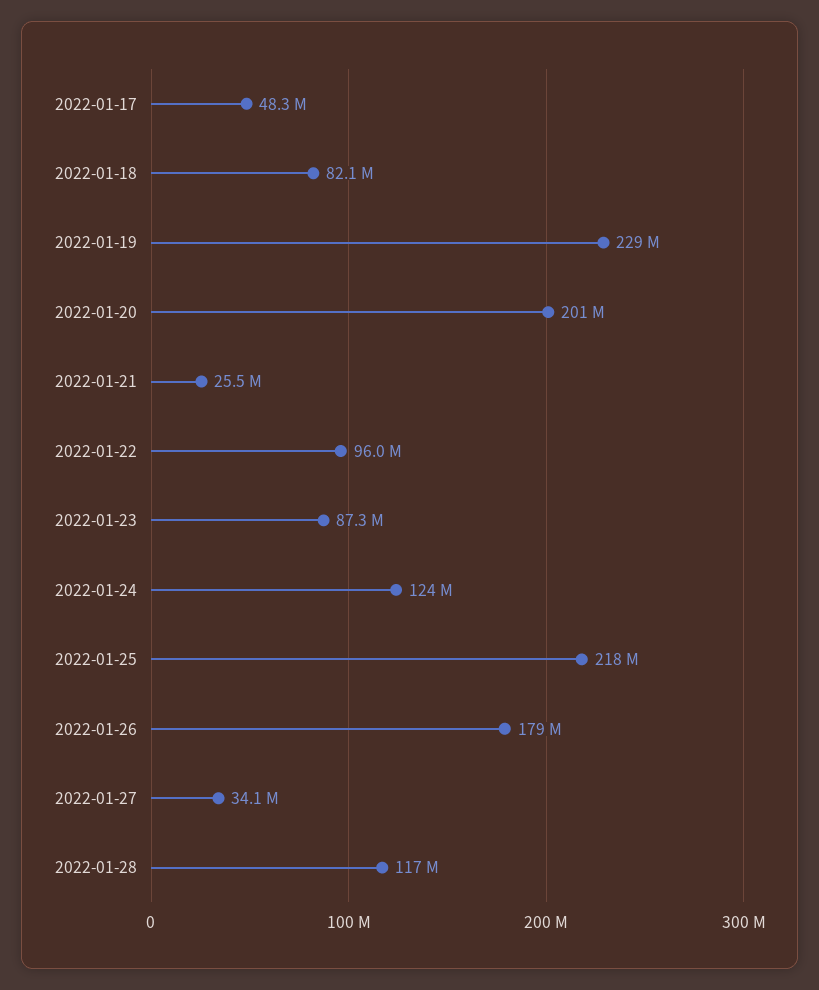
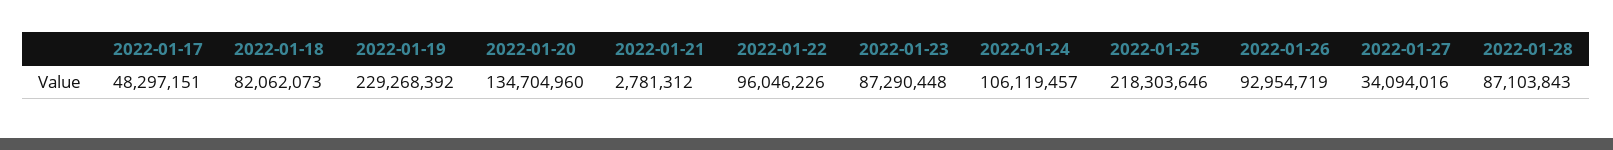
2022-01-20: 201000000 -> 134704960
2022-01-21: 25500000 -> 2781312
2022-01-24: 124000000 -> 106119457
2022-01-26: 179000000 -> 92954719
2022-01-28: 117000000 -> 87103843

